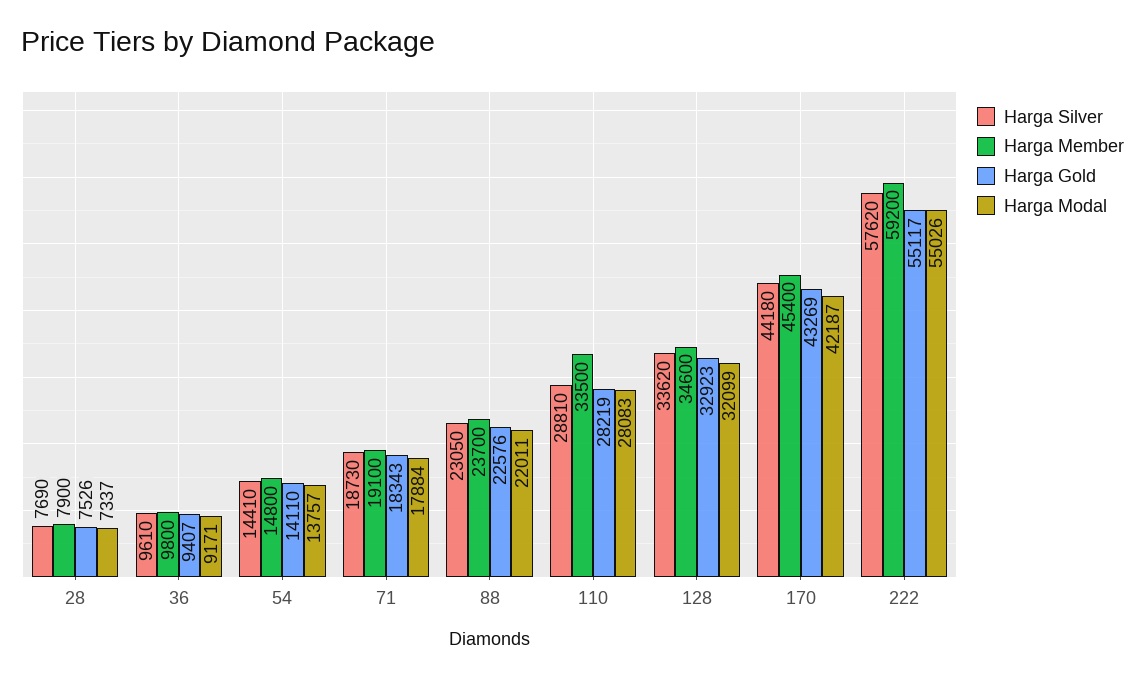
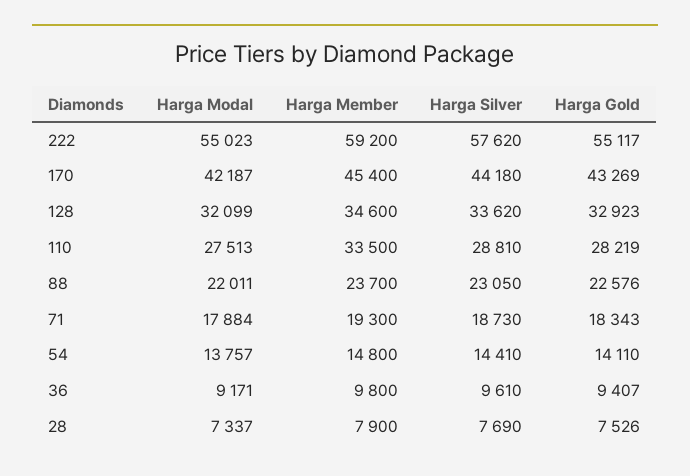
Harga Member, 71: 19100 -> 19300
Harga Modal, 110: 28083 -> 27513
Harga Modal, 222: 55026 -> 55023

